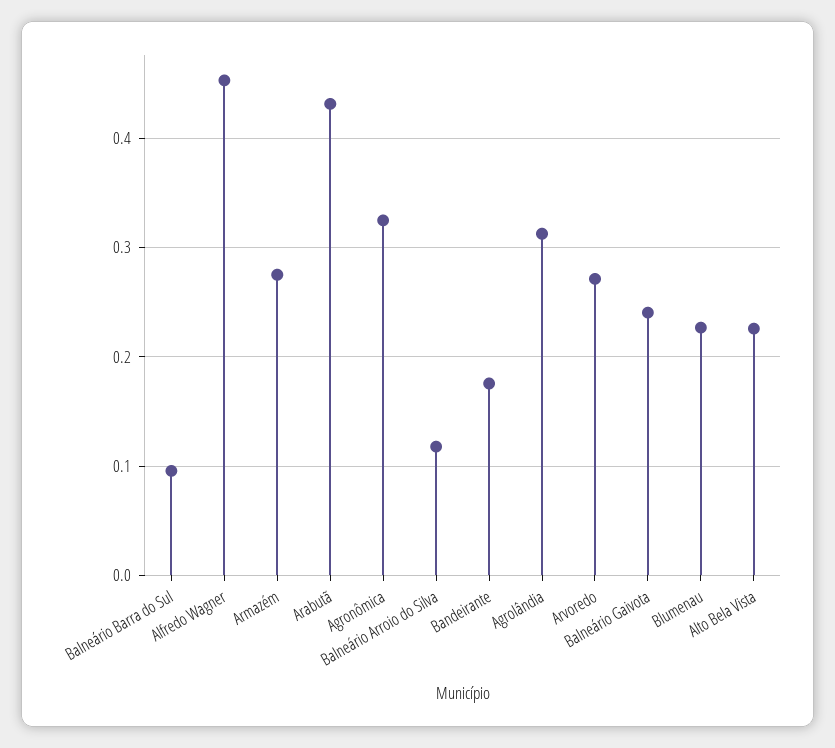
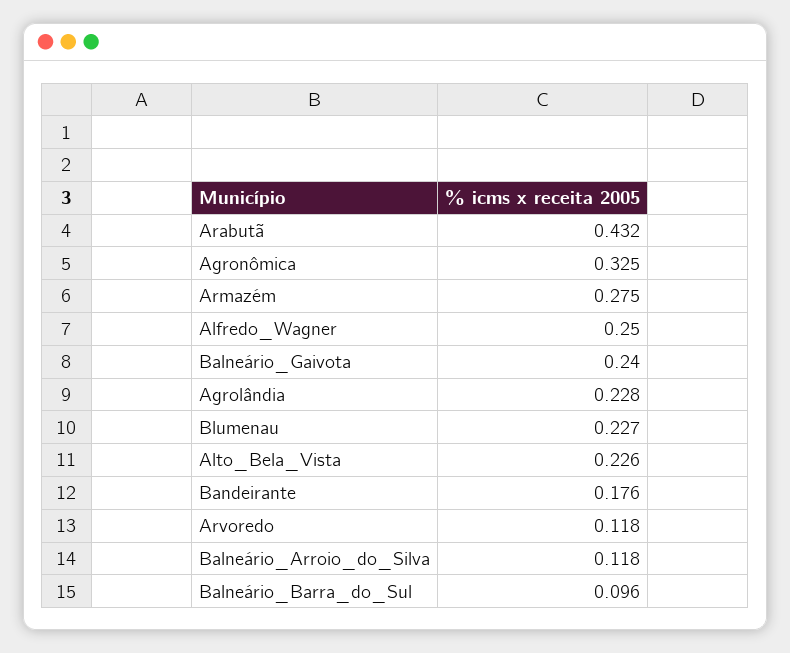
Alfredo Wagner: 0.45 -> 0.25
Agrolândia: 0.31 -> 0.228
Arvoredo: 0.27 -> 0.118

